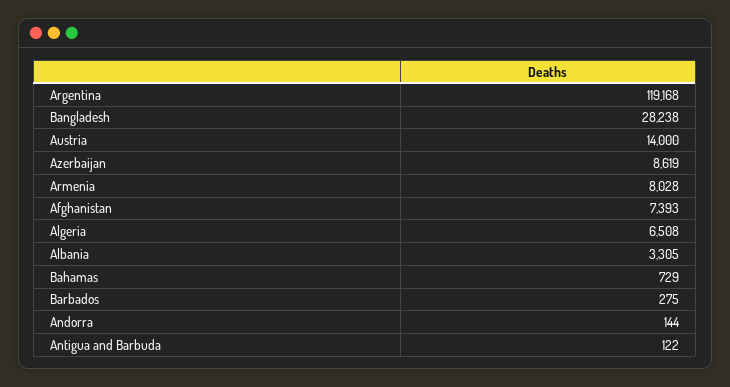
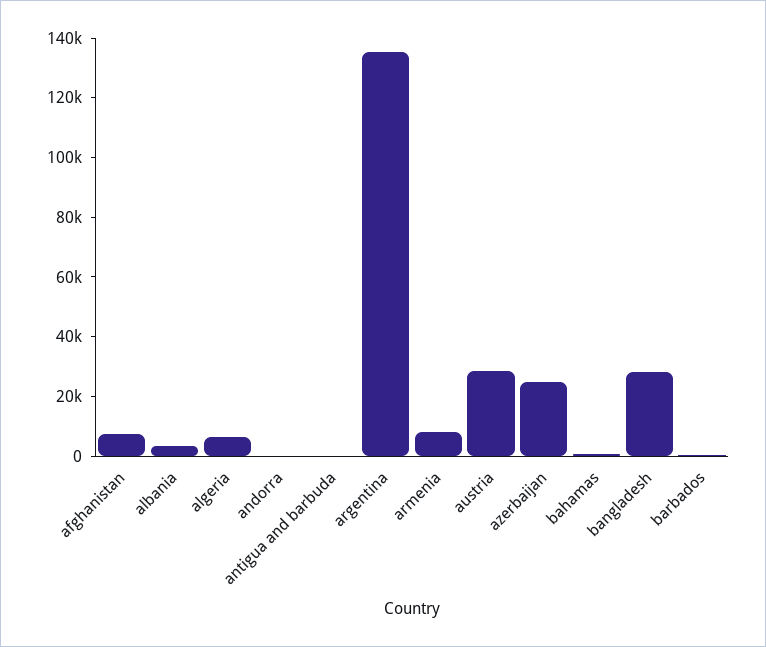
Argentina: 119168 -> 135000
Austria: 14000 -> 30000
Azerbaijan: 8619 -> 25000

